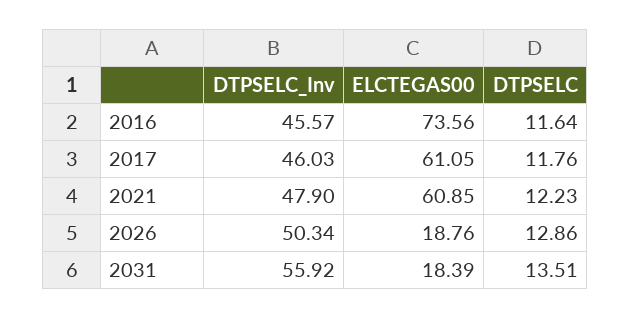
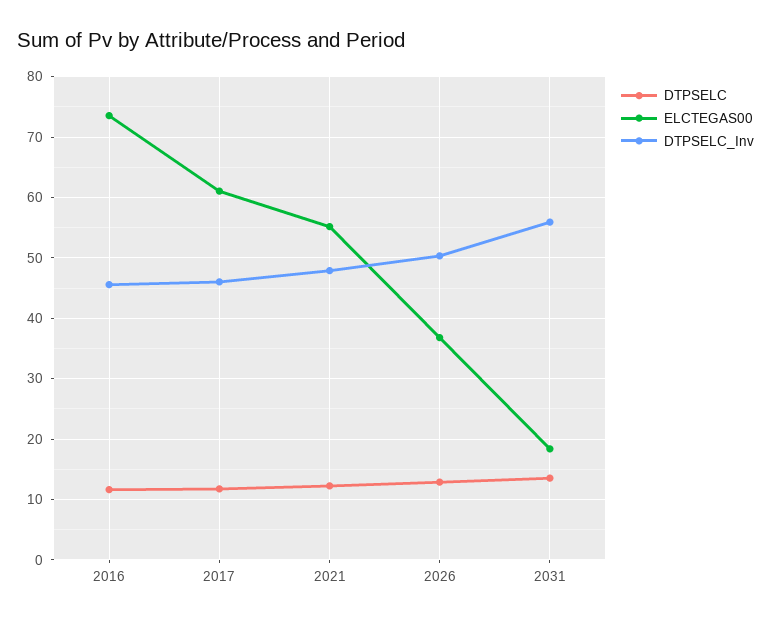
ELCTEGAS00, 2021: 60.85 -> 55
ELCTEGAS00, 2026: 18.76 -> 37

